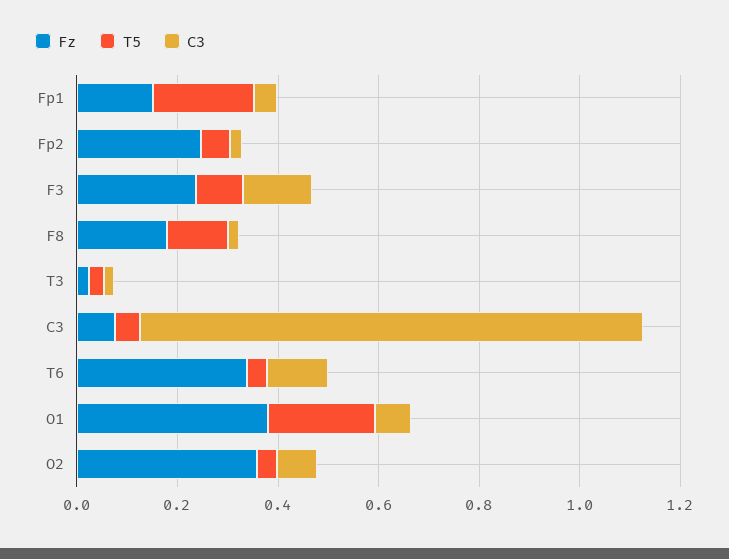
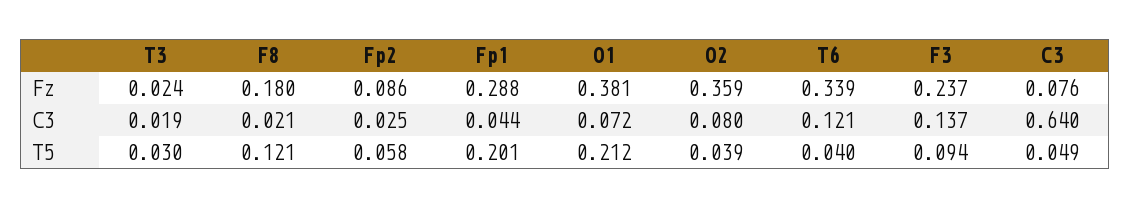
Fz, Fp1: 0.15 -> 0.288
Fz, Fp2: 0.25 -> 0.086
C3, C3: 1 -> 0.64

